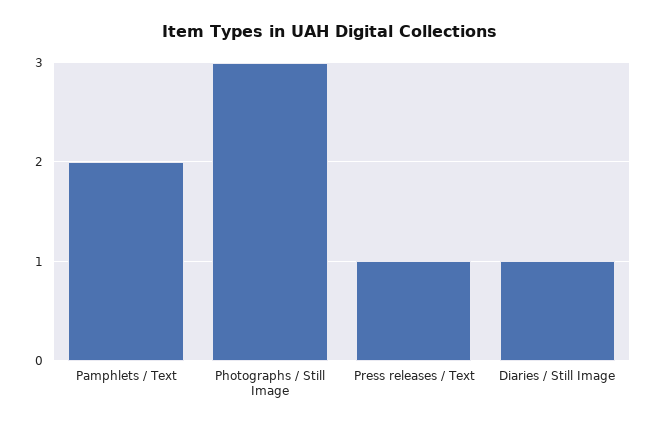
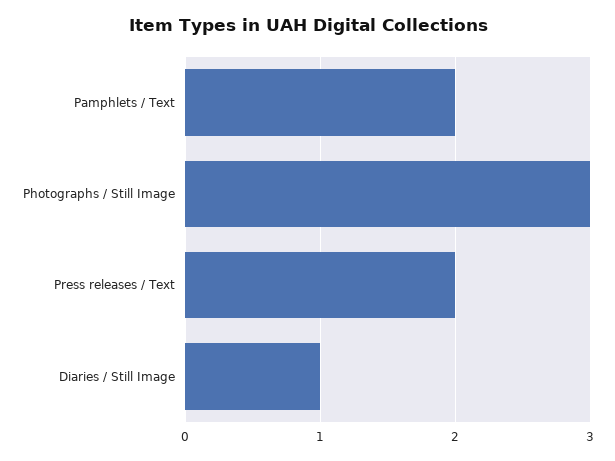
Press releases / Text: 1 -> 2

